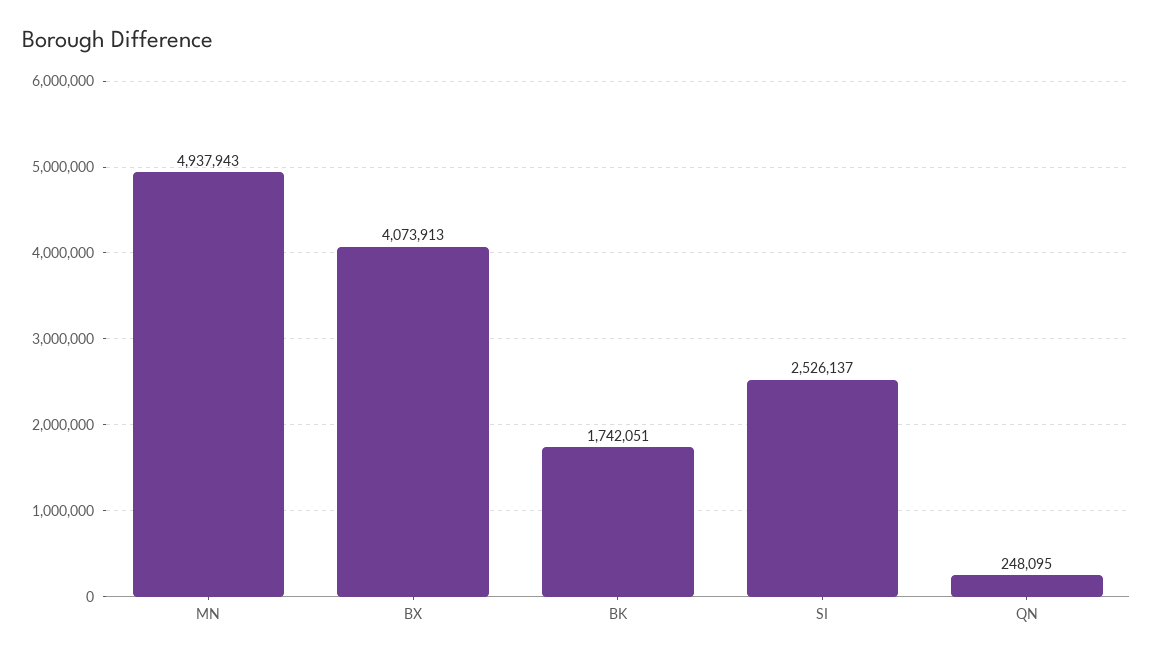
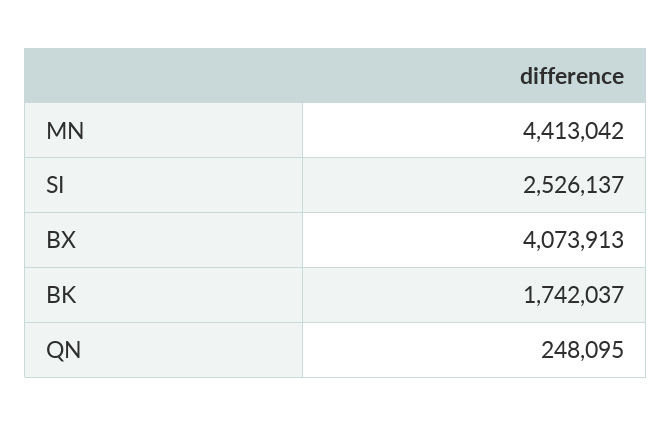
MN: 4937943 -> 4413042
BK: 1742051 -> 1742037

